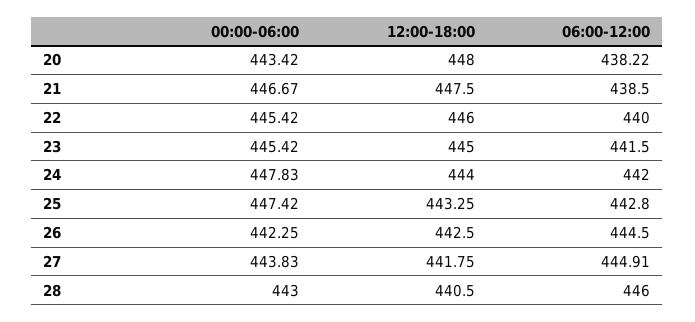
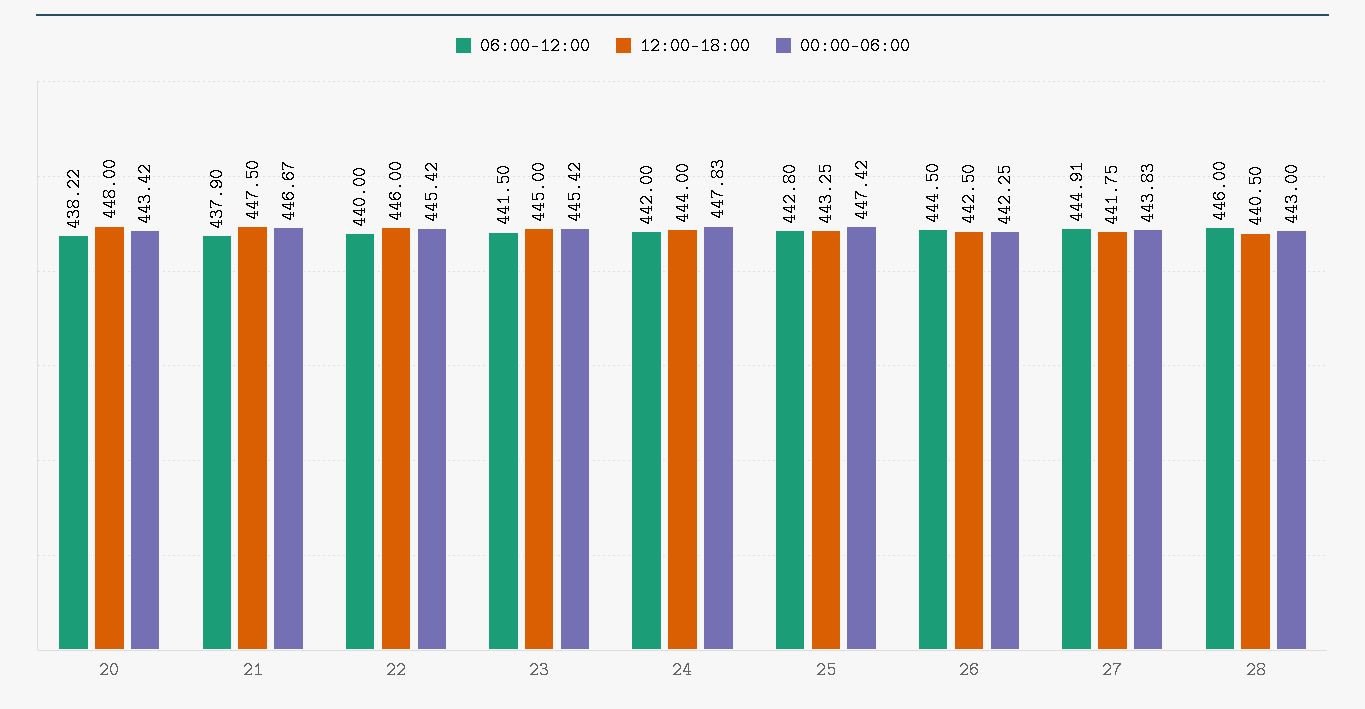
06:00-12:00, 21: 438.5 -> 437.9

